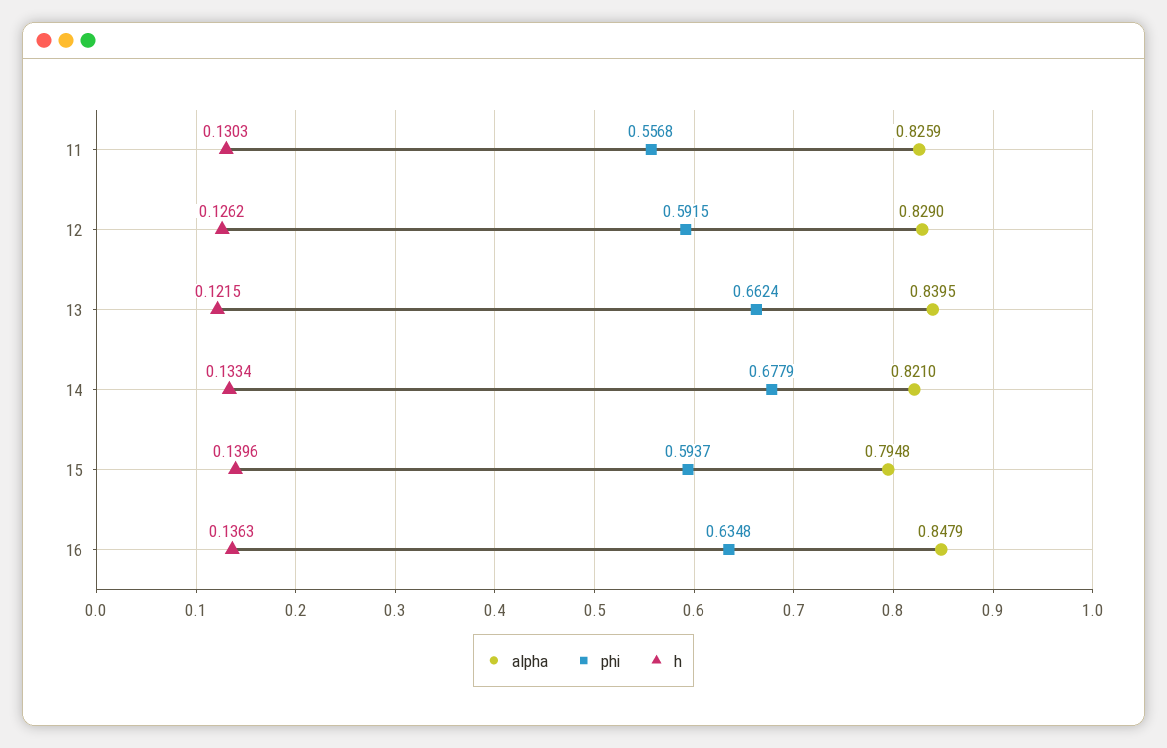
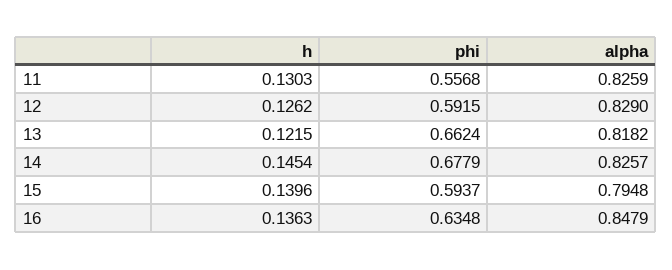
alpha, 13: 0.8395 -> 0.8182
alpha, 14: 0.821 -> 0.8257
h, 14: 0.1334 -> 0.1454

